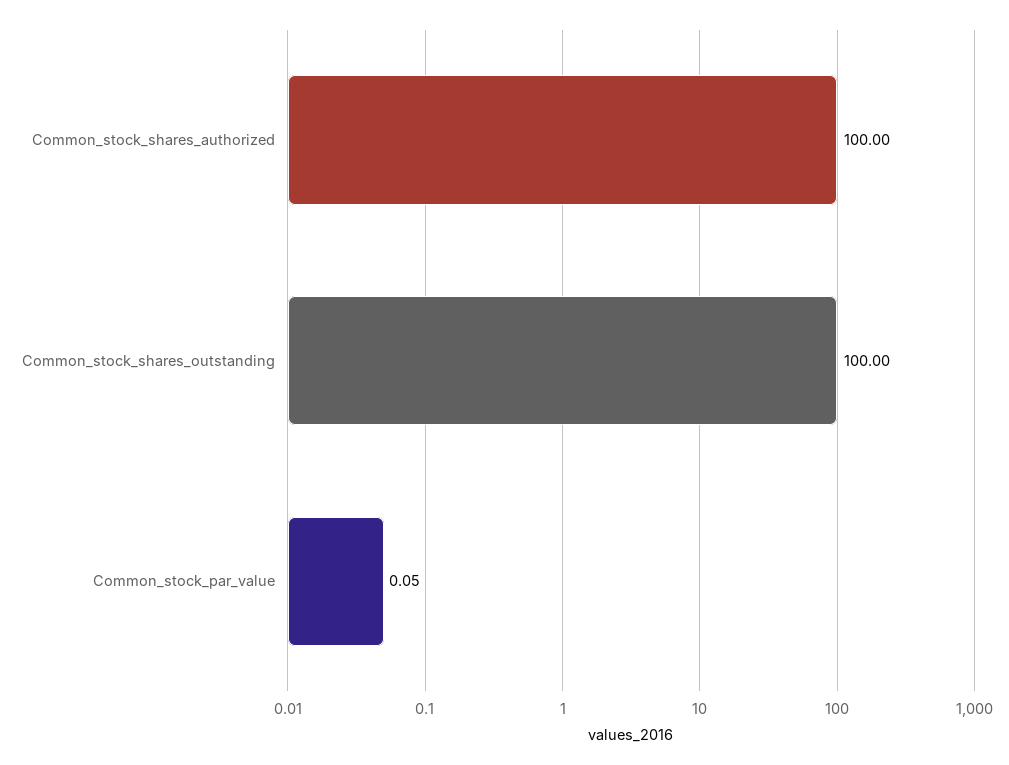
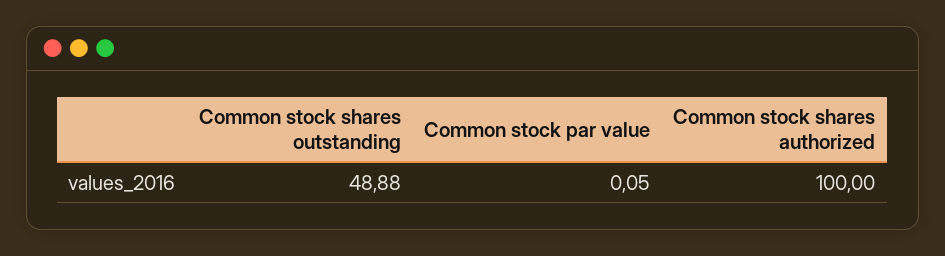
Common_stock_shares_outstanding: 100 -> 48.88

